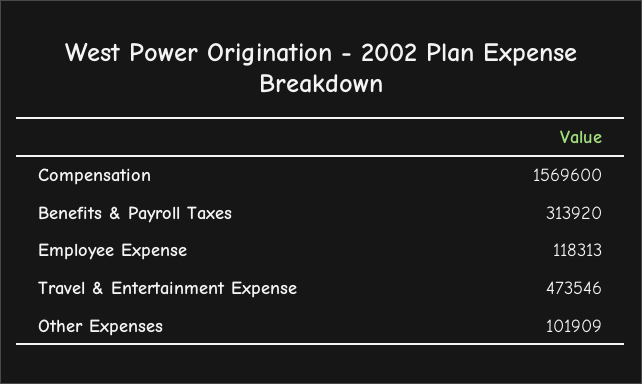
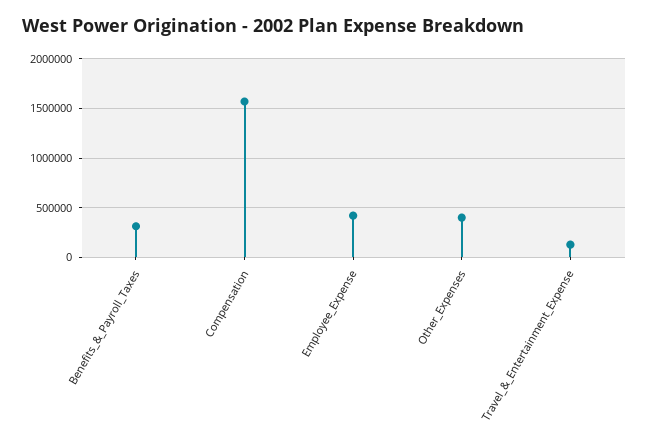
Employee Expense: 118313 -> 400000
Travel & Entertainment Expense: 473546 -> 100000
Other Expenses: 101909 -> 400000

